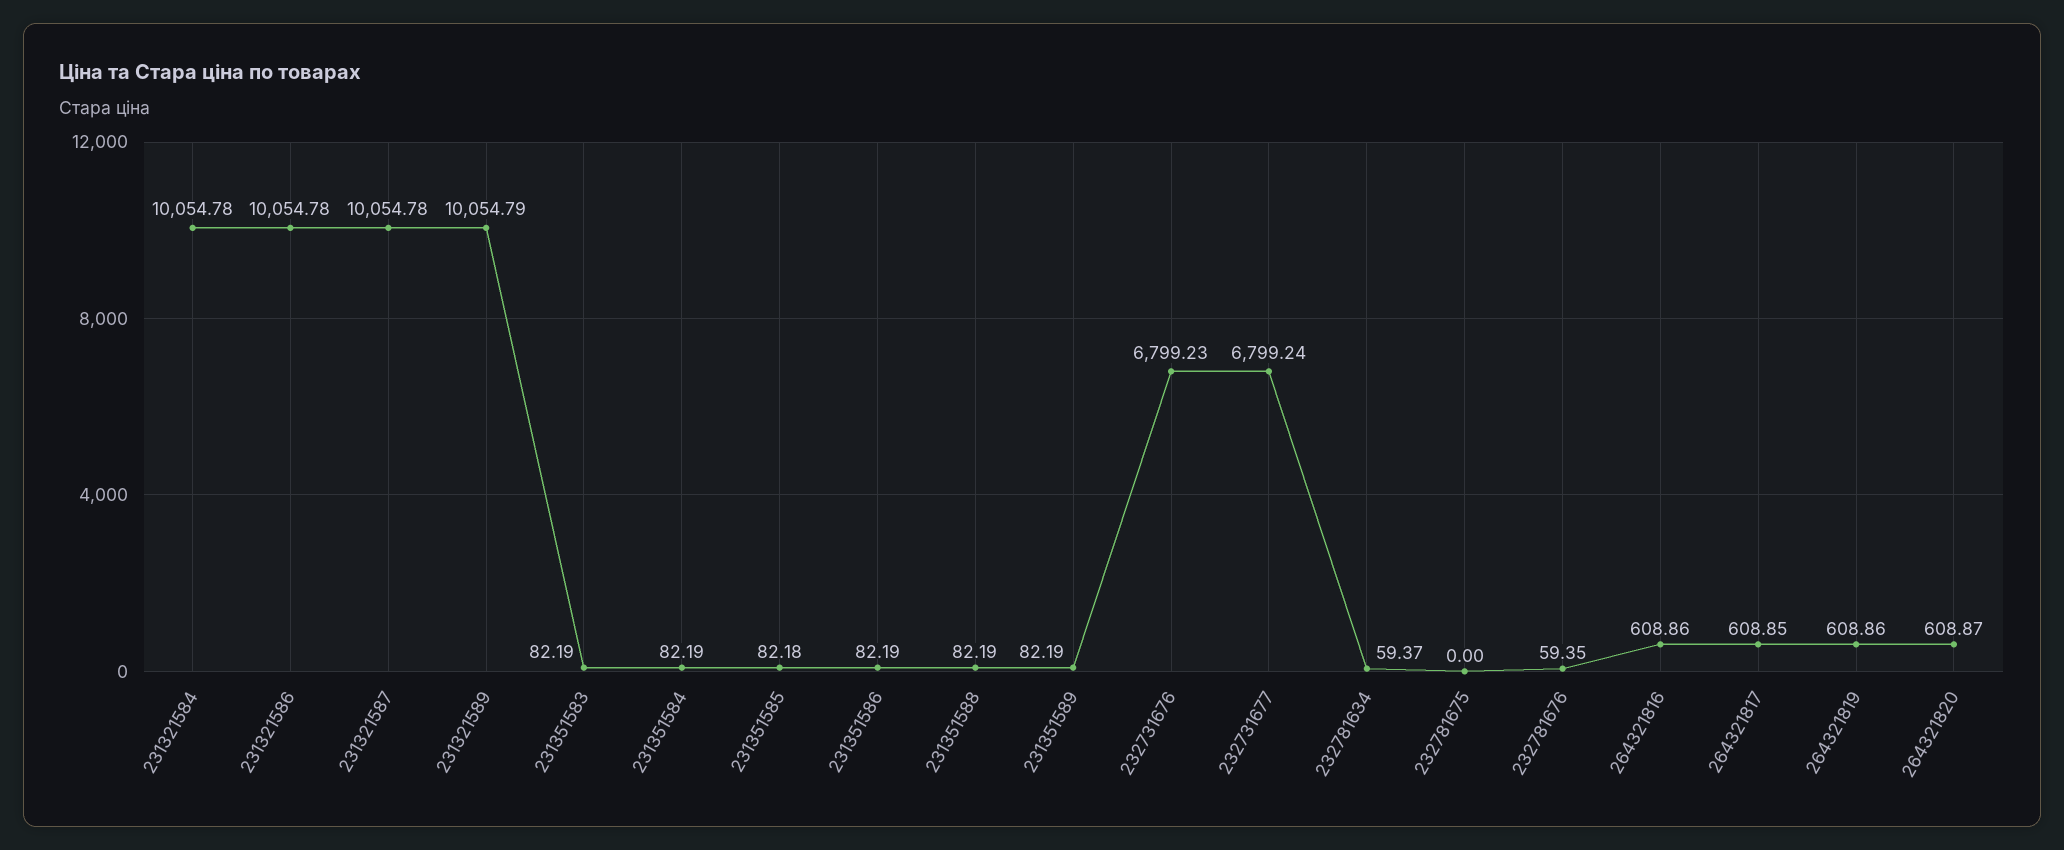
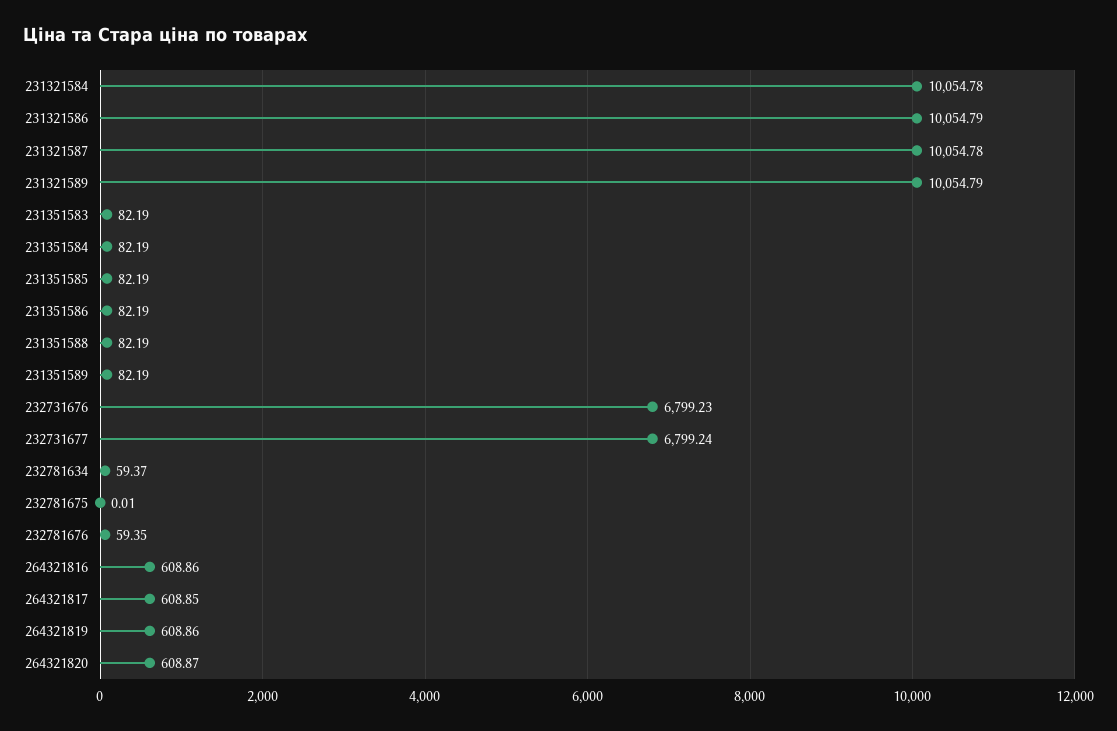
231321586: 10054.78 -> 10054.79
231351585: 82.18 -> 82.19
232781675: 0 -> 0.01

